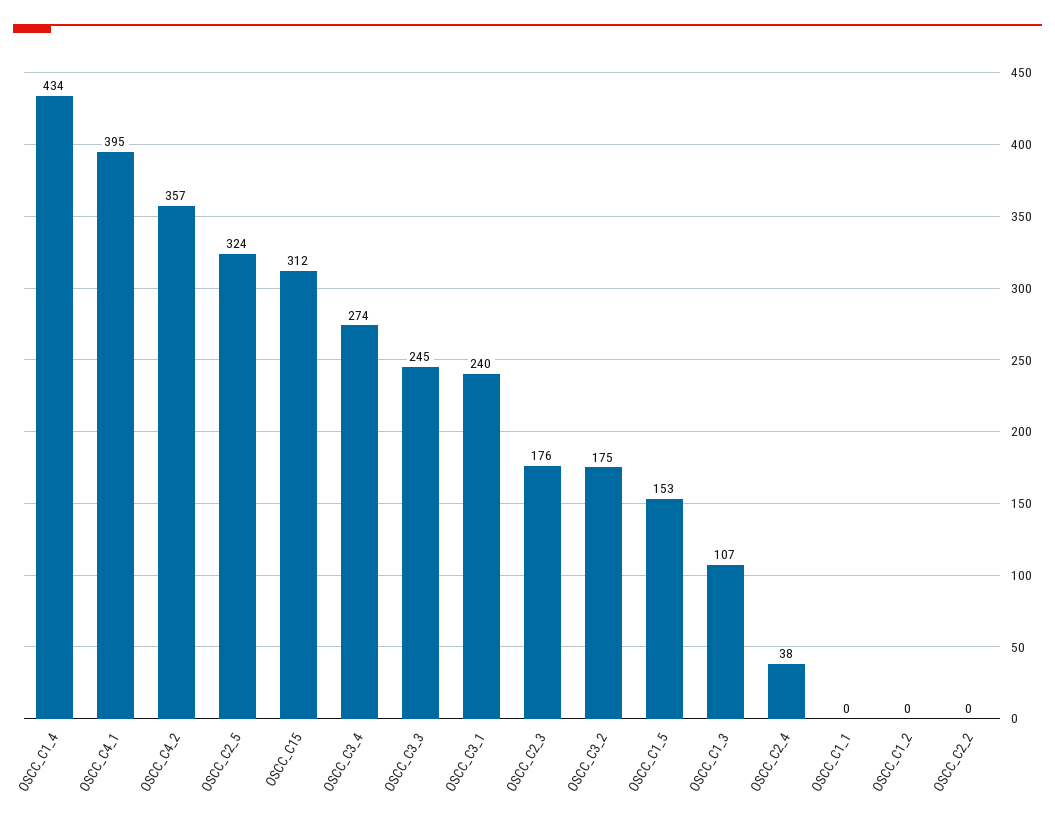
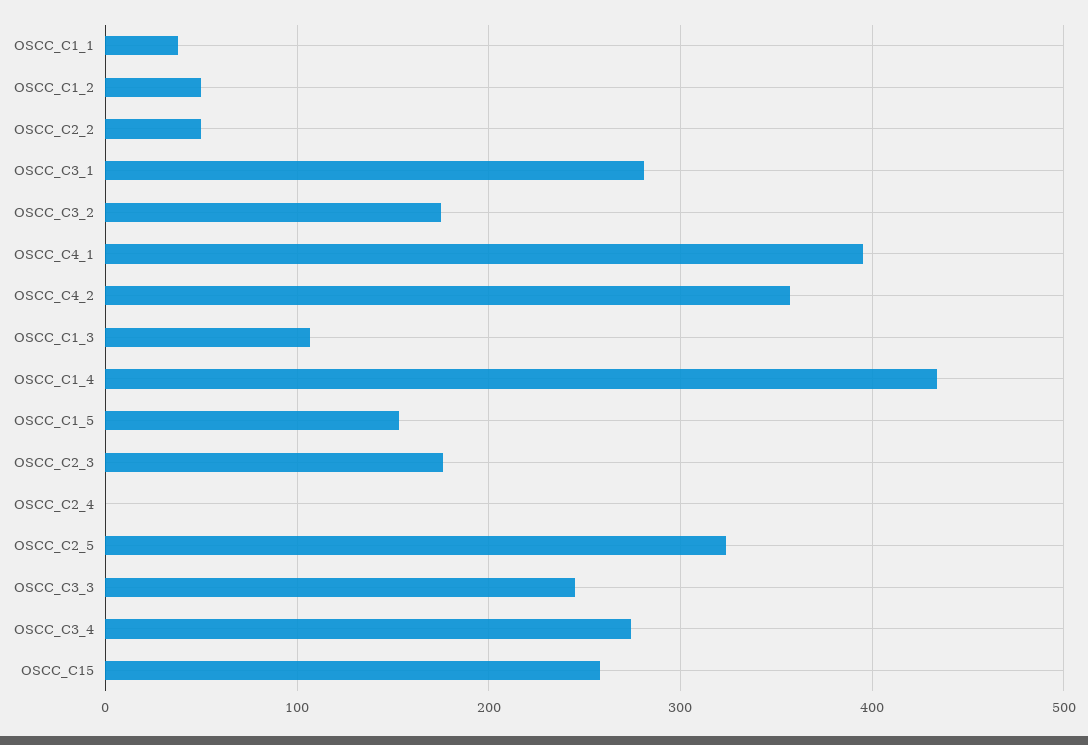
OSCC_C15: 312 -> 260
OSCC_C3_1: 240 -> 280
OSCC_C2_4: 38 -> 0
OSCC_C1_1: 0 -> 40
OSCC_C1_2: 0 -> 50
OSCC_C2_2: 0 -> 50

